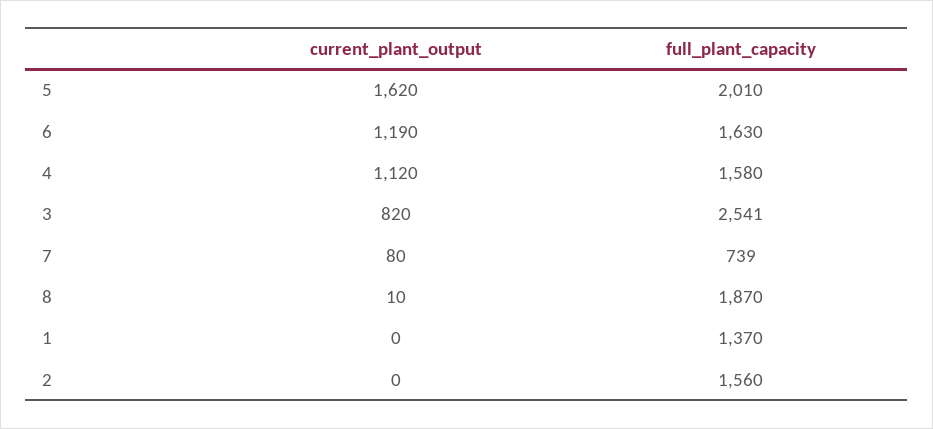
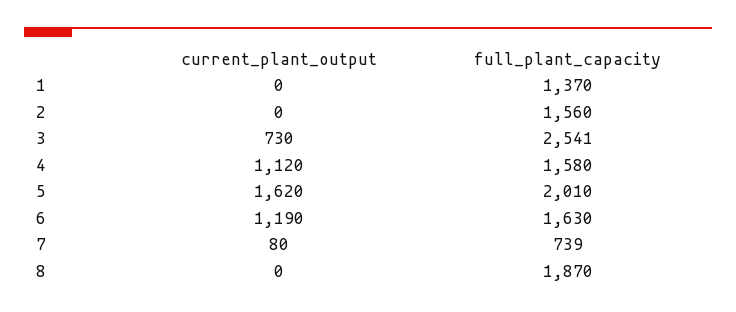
current_plant_output, 3: 820 -> 730
current_plant_output, 8: 10 -> 0

